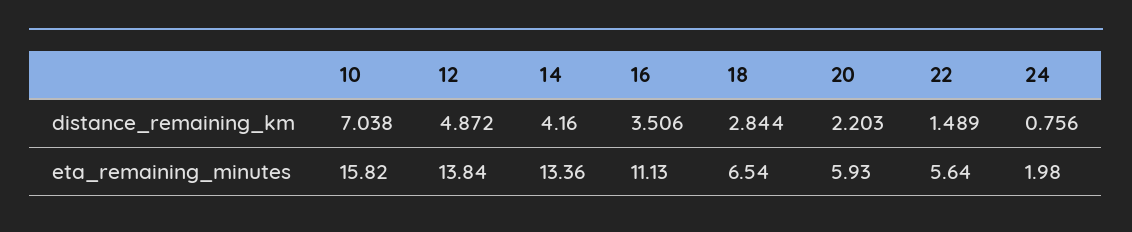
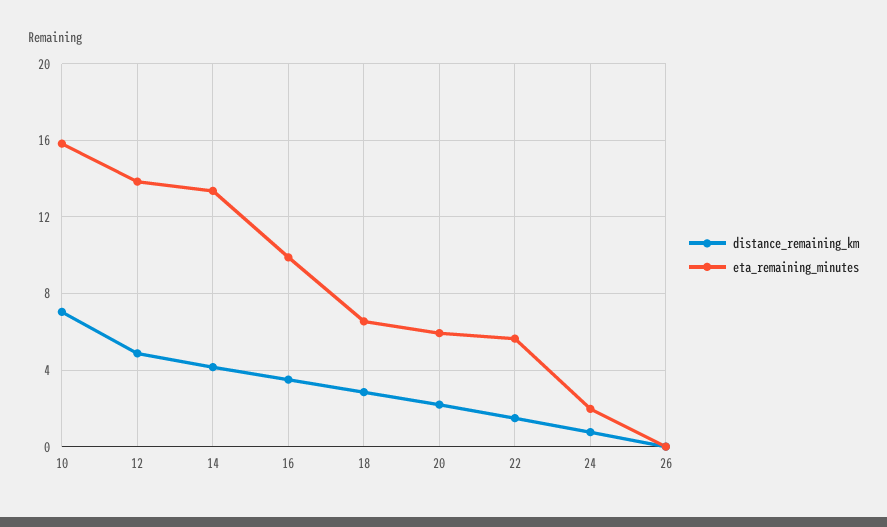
eta_remaining_minutes, 16: 11.13 -> 10
distance_remaining_km, 26: none -> 0
eta_remaining_minutes, 26: none -> 0

